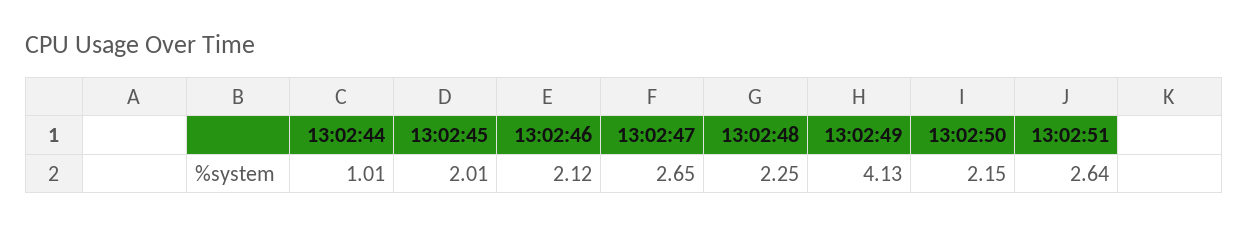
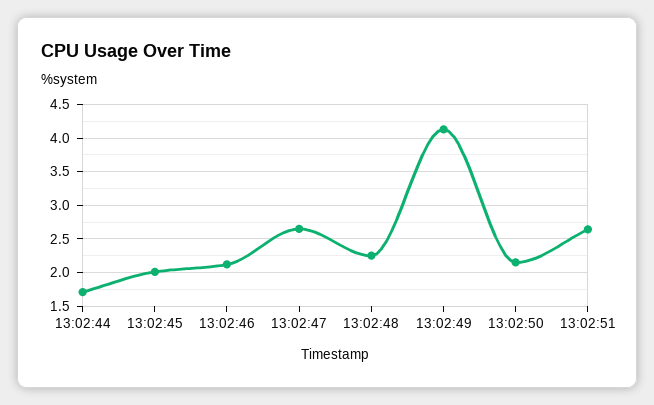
13:02:44: 1.01 -> 1.7

